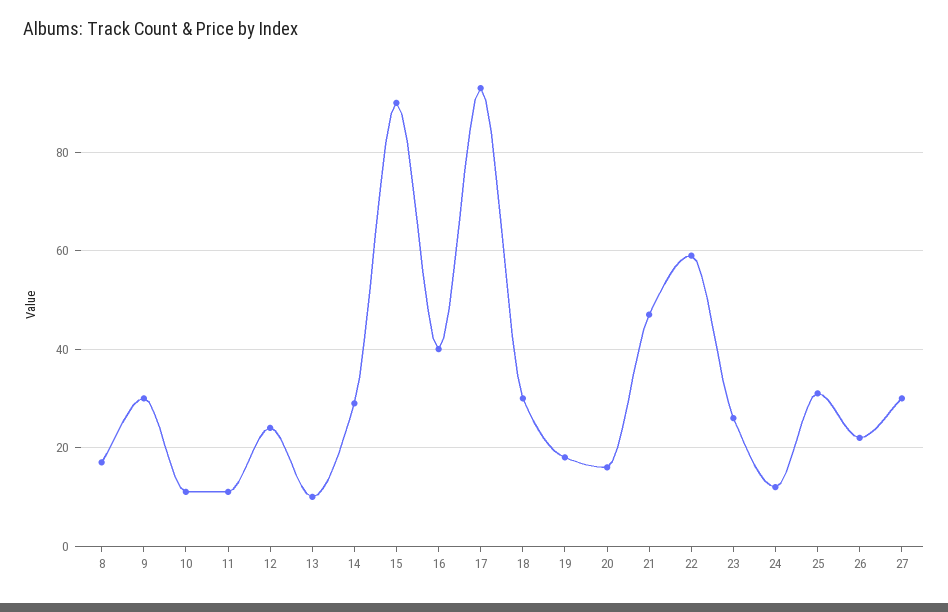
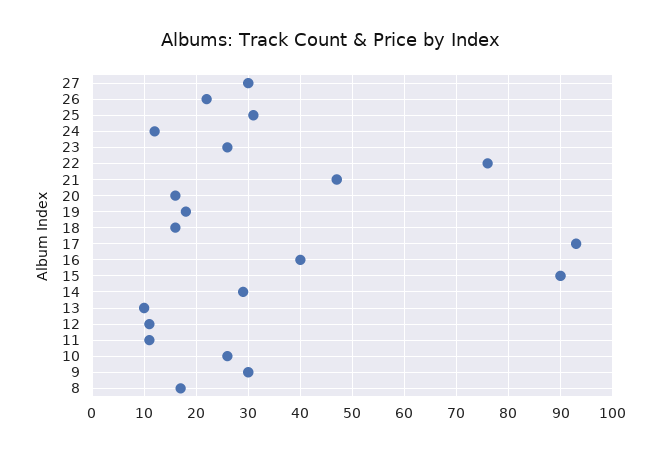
10: 10 -> 25
12: 25 -> 10
18: 30 -> 15
22: 60 -> 75

